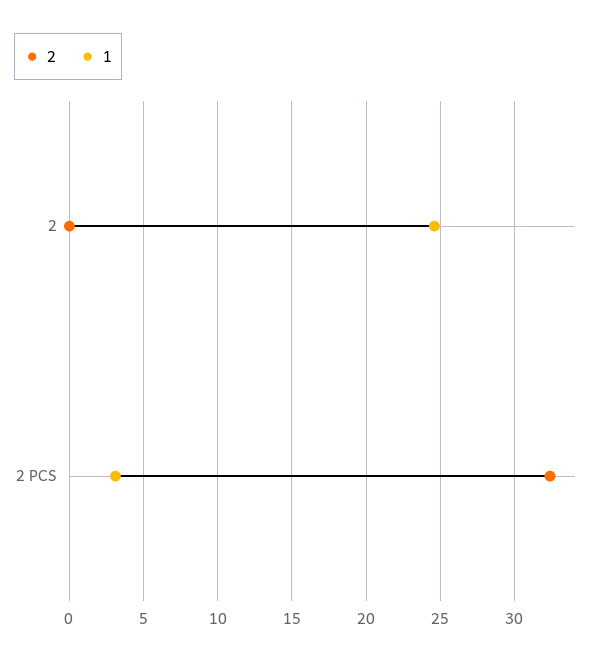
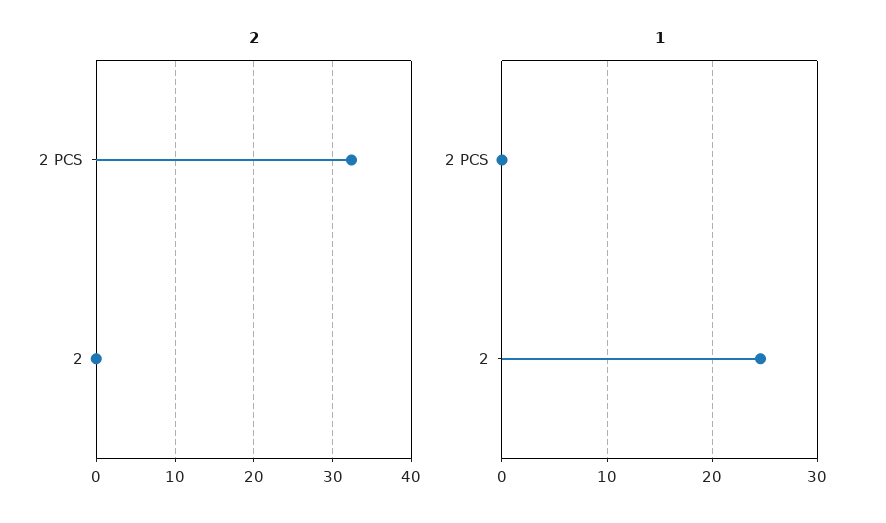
1, 2 PCS: 3 -> 0

